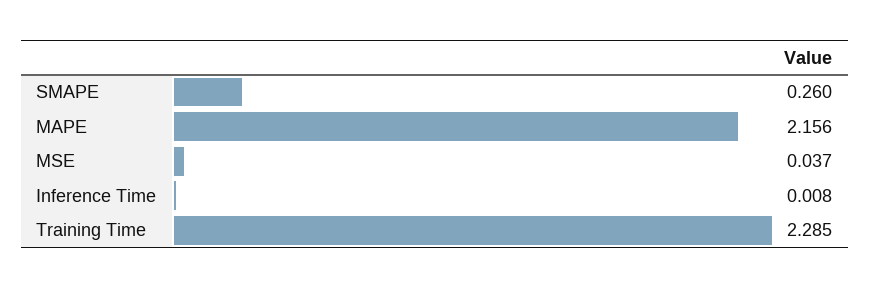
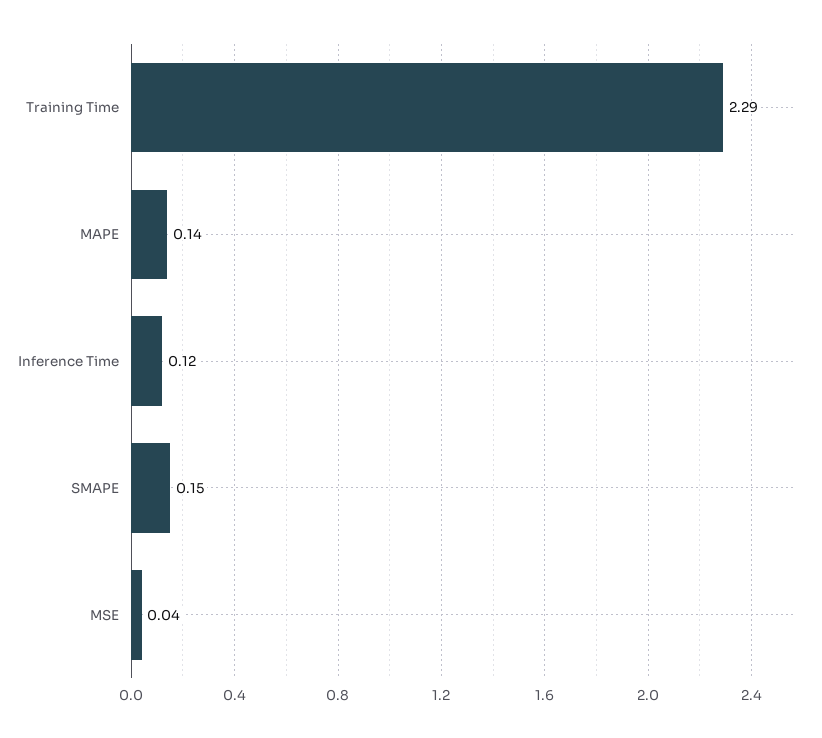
SMAPE: 0.26 -> 0.15
MAPE: 2.156 -> 0.14
Inference Time: 0.008 -> 0.12

